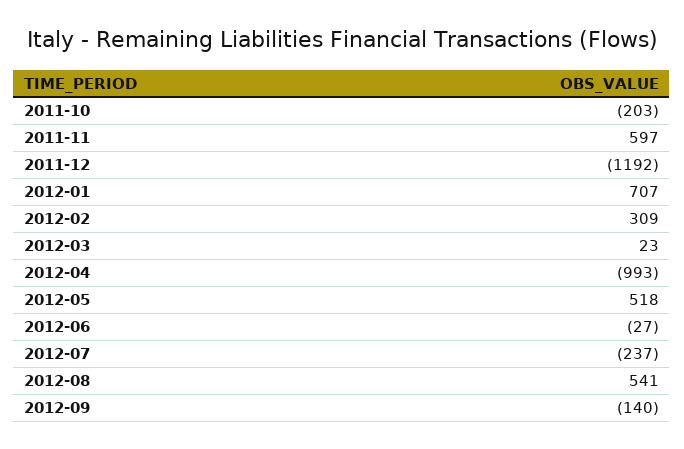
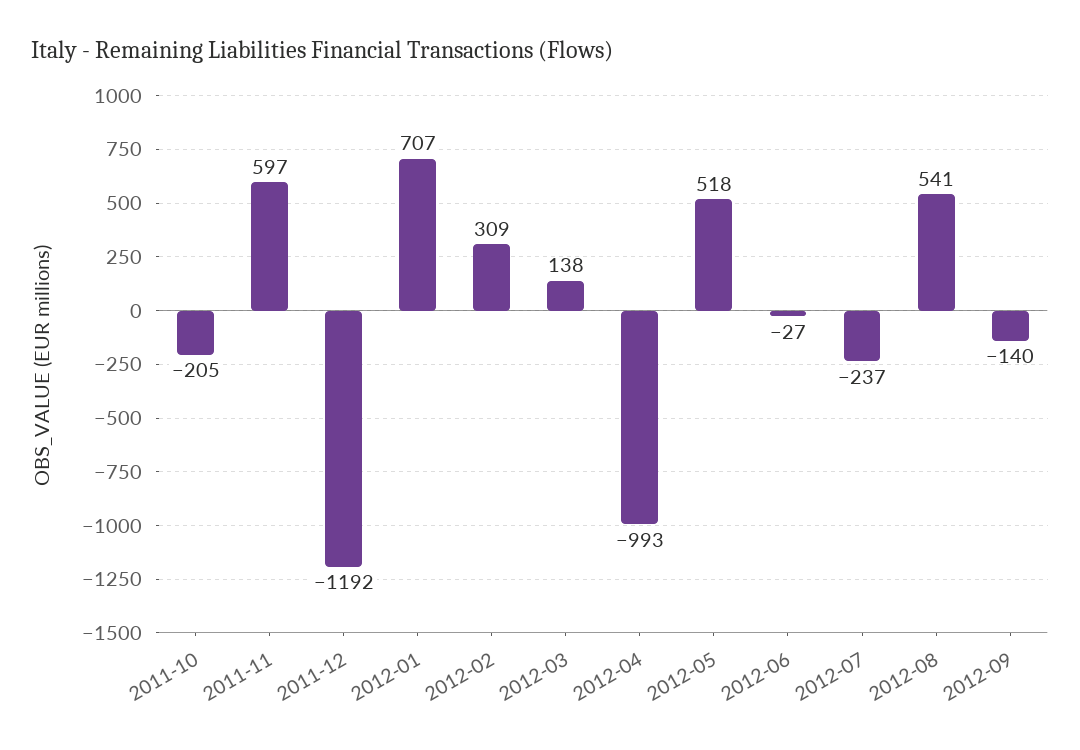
2011-10: -203 -> -205
2012-03: 23 -> 138

